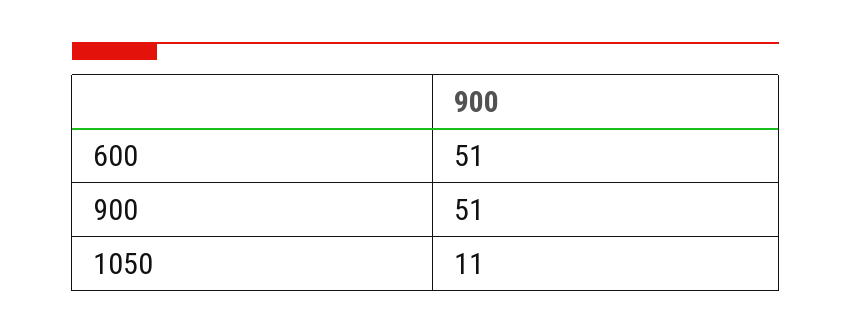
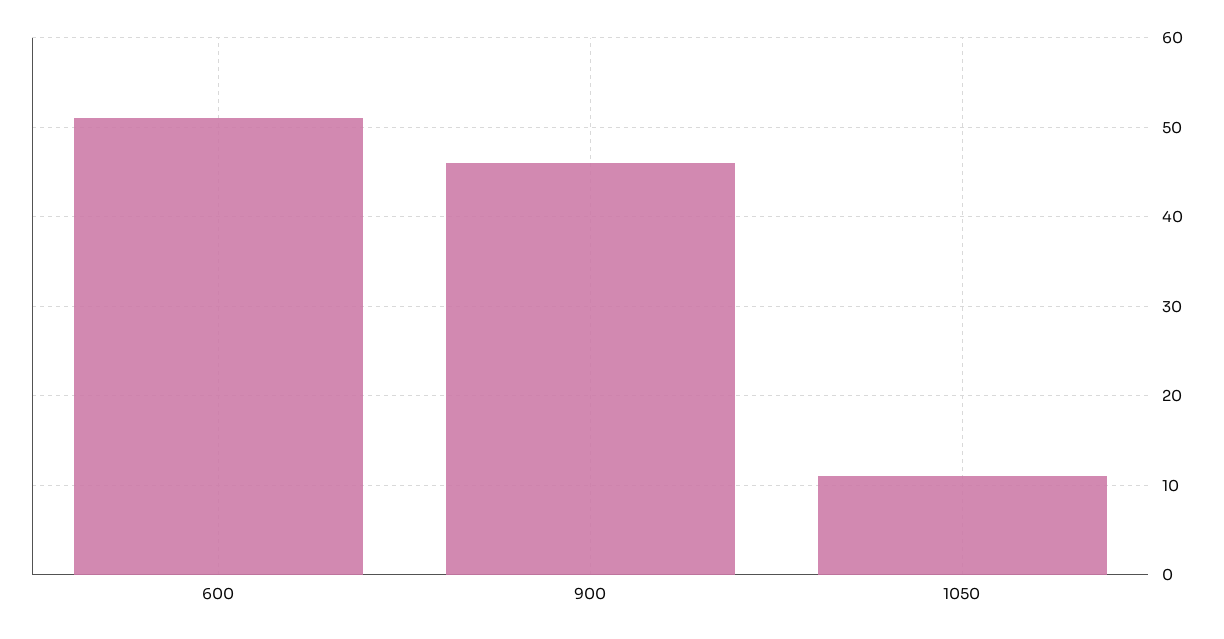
900: 51 -> 46

